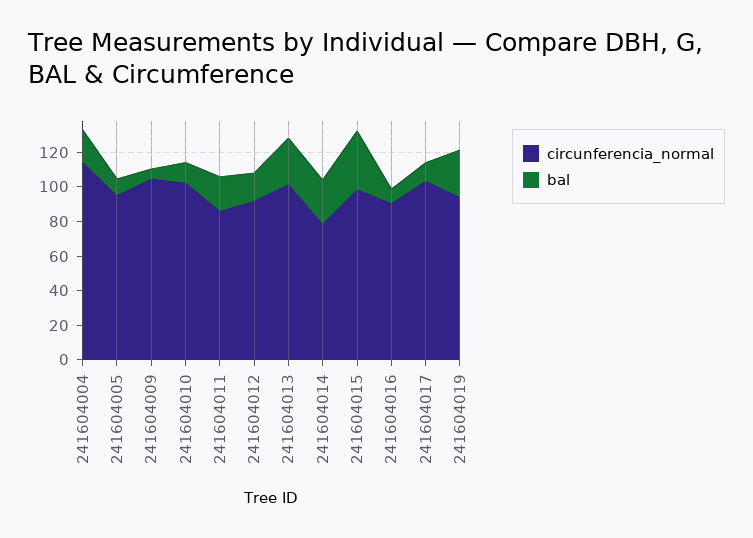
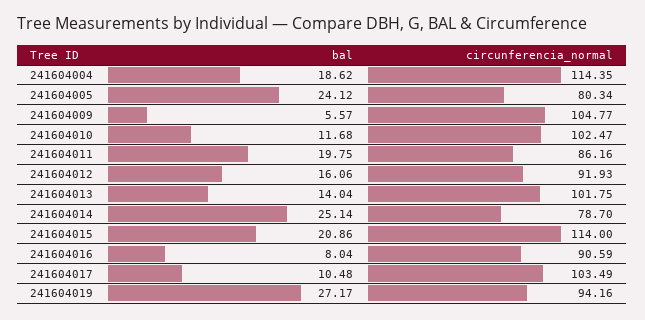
circunferencia_normal, 241604005: 95 -> 80.34
bal, 241604005: 10 -> 24.12
bal, 241604013: 25 -> 14.04
circunferencia_normal, 241604015: 100 -> 114
bal, 241604015: 35 -> 20.86

